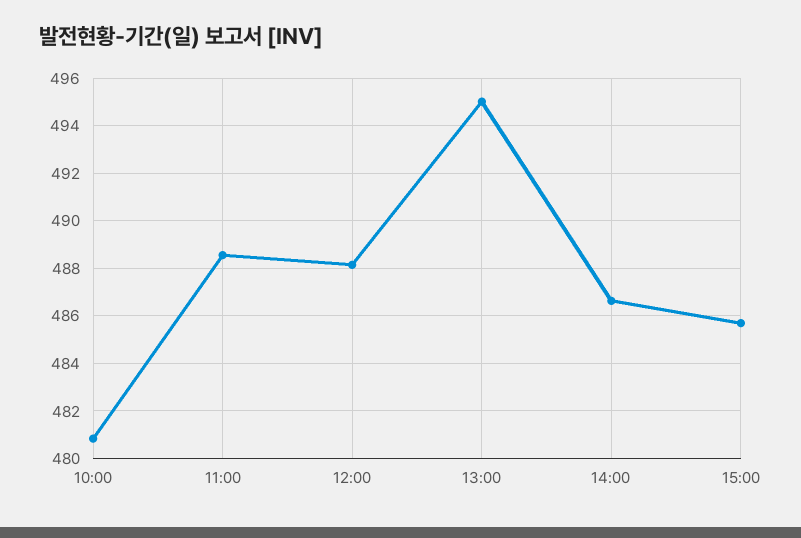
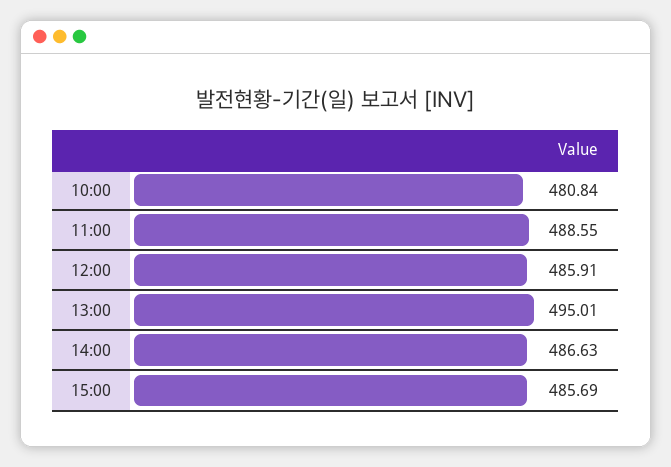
12:00: 488 -> 485.91

